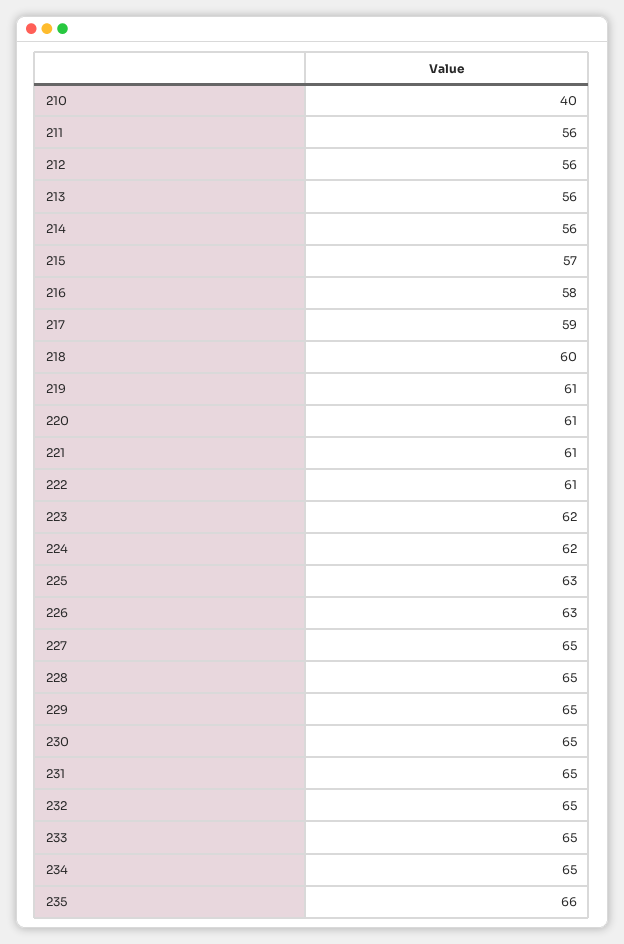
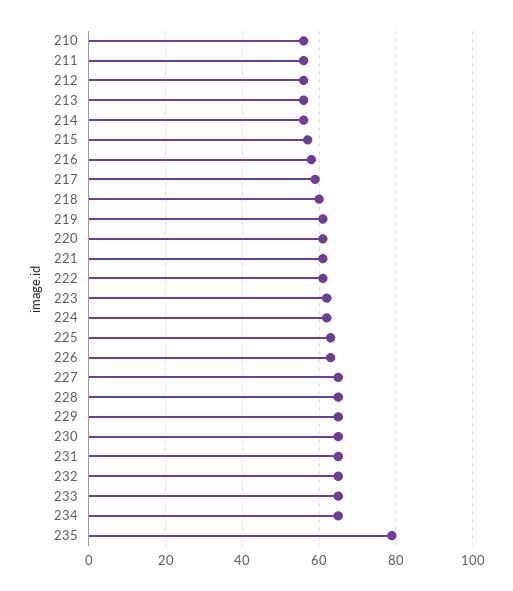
210: 40 -> 55
235: 66 -> 80

